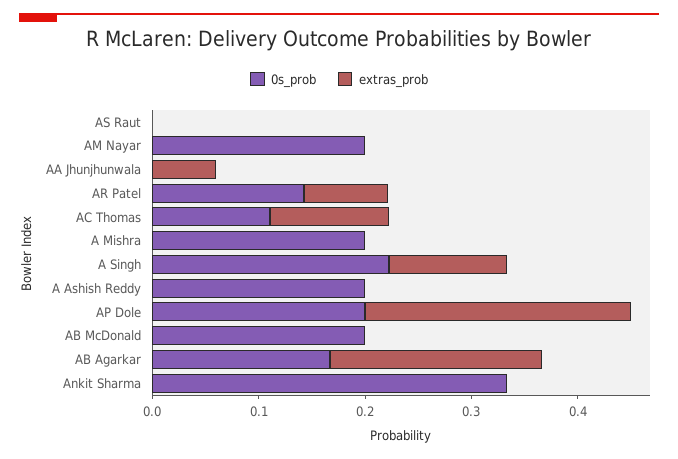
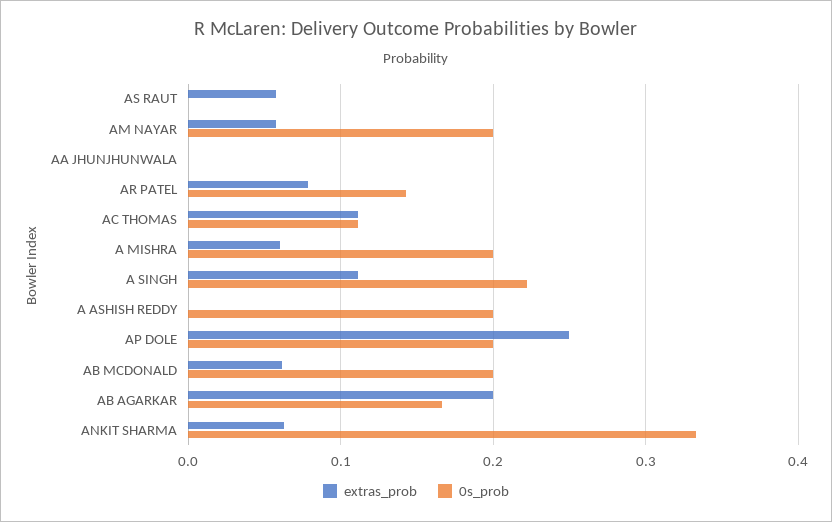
extras_prob, AS Raut: 0 -> 0.06
extras_prob, AM Nayar: 0 -> 0.06
extras_prob, AA Jhunjhunwala: 0.06 -> 0
extras_prob, A Mishra: 0 -> 0.06
extras_prob, AB McDonald: 0 -> 0.06
extras_prob, Ankit Sharma: 0 -> 0.06

